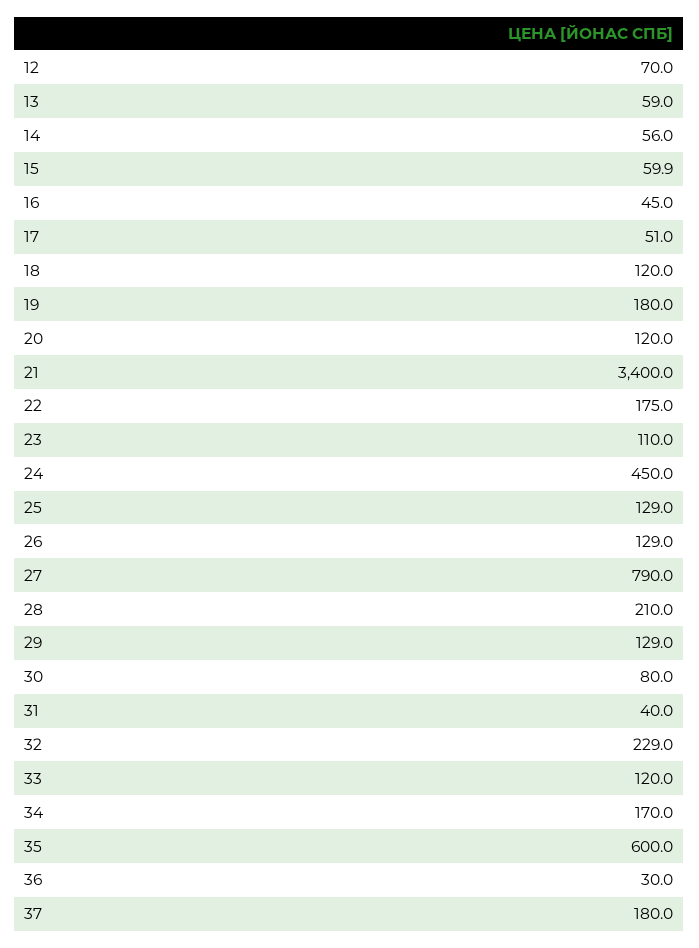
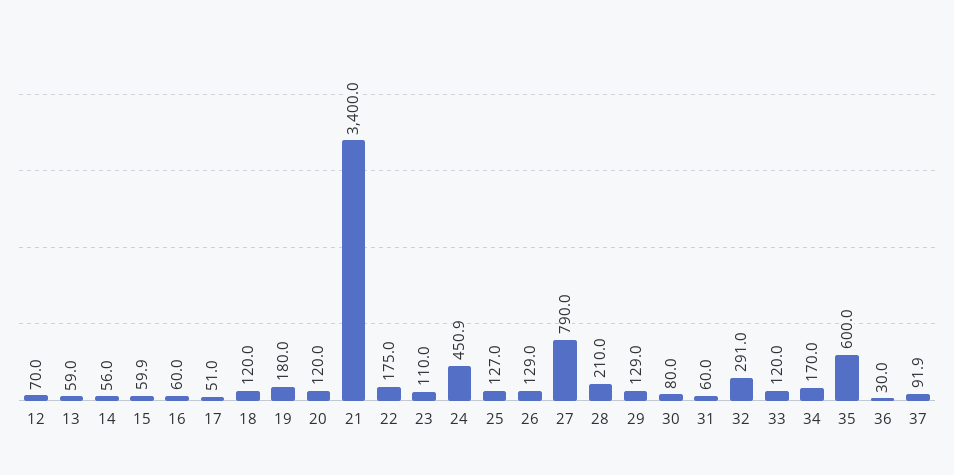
16: 45 -> 60
24: 450 -> 450.9
25: 129 -> 127
31: 40 -> 60
32: 229 -> 291
37: 180 -> 91.9

